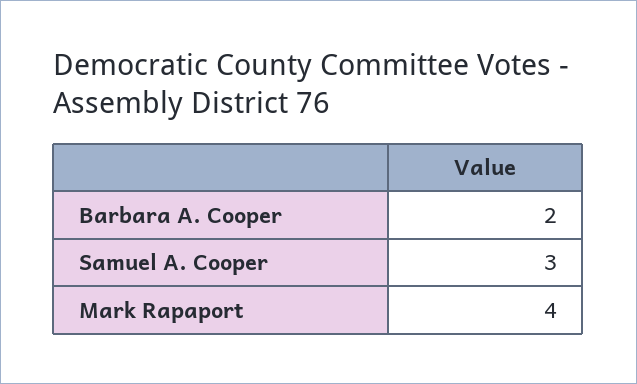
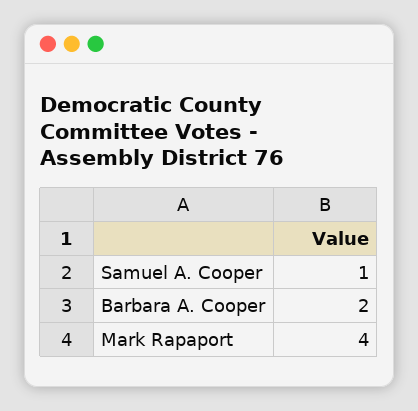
Samuel A. Cooper: 3 -> 1

